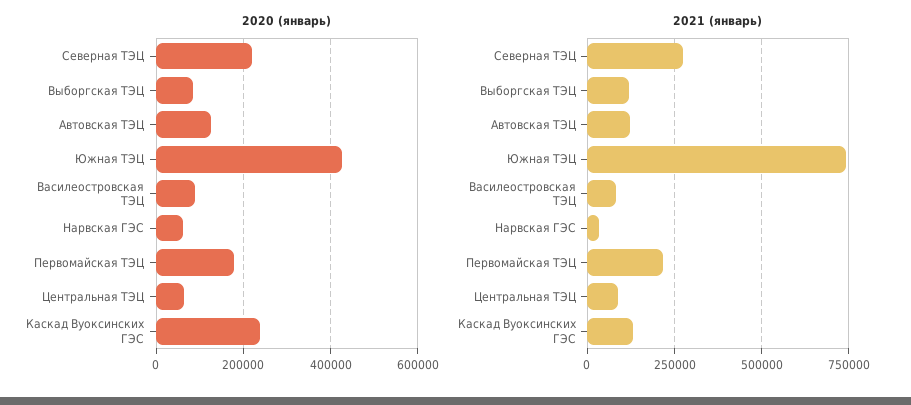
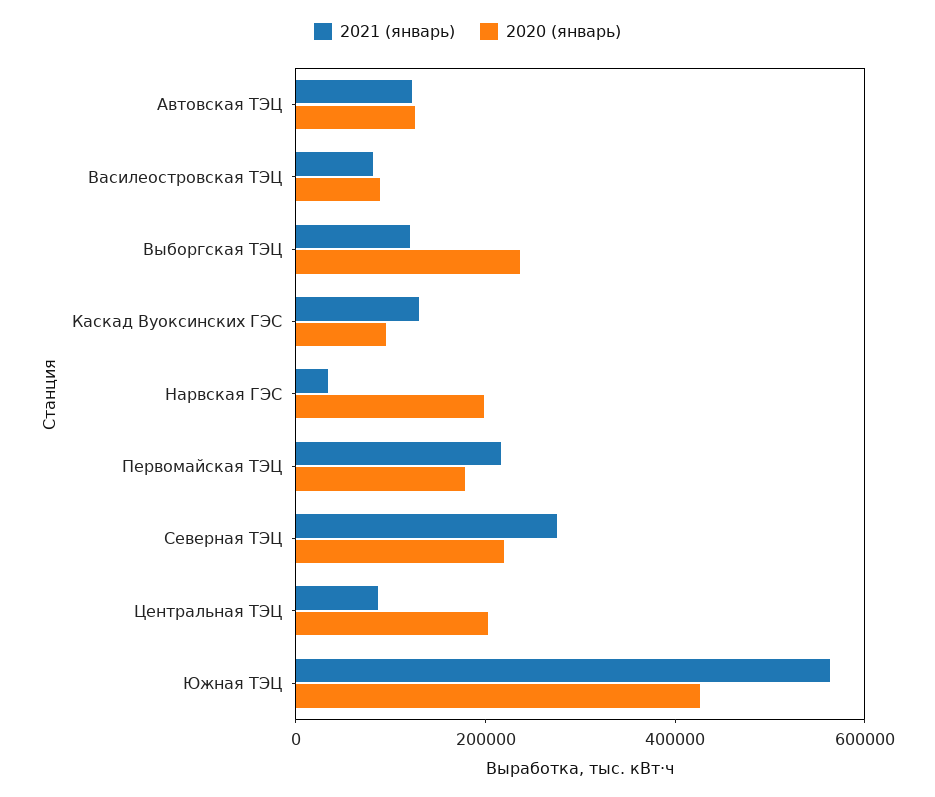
2020 (январь), Выборгская ТЭЦ: 80000 -> 250000
2020 (январь), Нарвская ГЭС: 60000 -> 200000
2020 (январь), Центральная ТЭЦ: 60000 -> 200000
2020 (январь), Каскад Вуоксинских ГЭС: 240000 -> 100000
2021 (январь), Южная ТЭЦ: 750000 -> 550000

